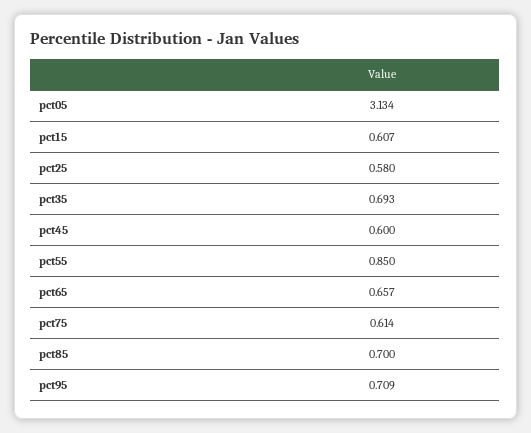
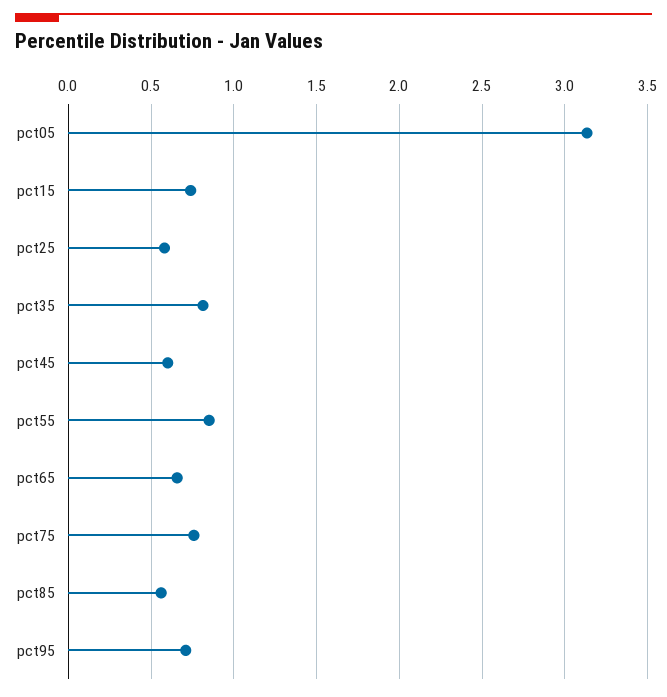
pct15: 0.607 -> 0.75
pct35: 0.693 -> 0.8
pct75: 0.614 -> 0.75
pct85: 0.7 -> 0.55

